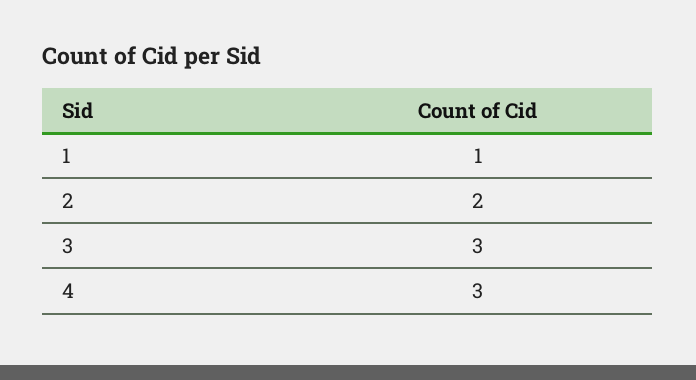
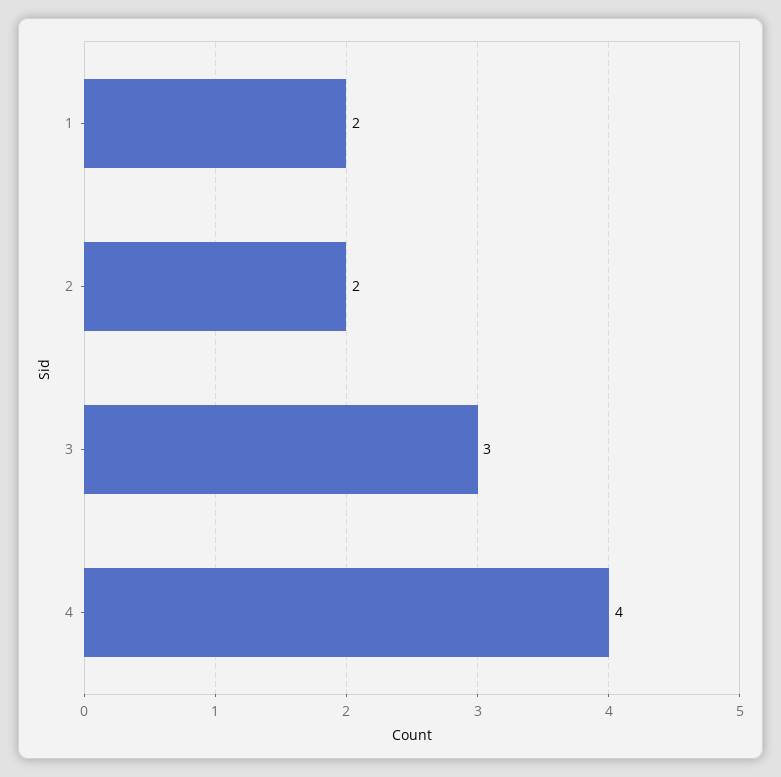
1: 1 -> 2
4: 3 -> 4

